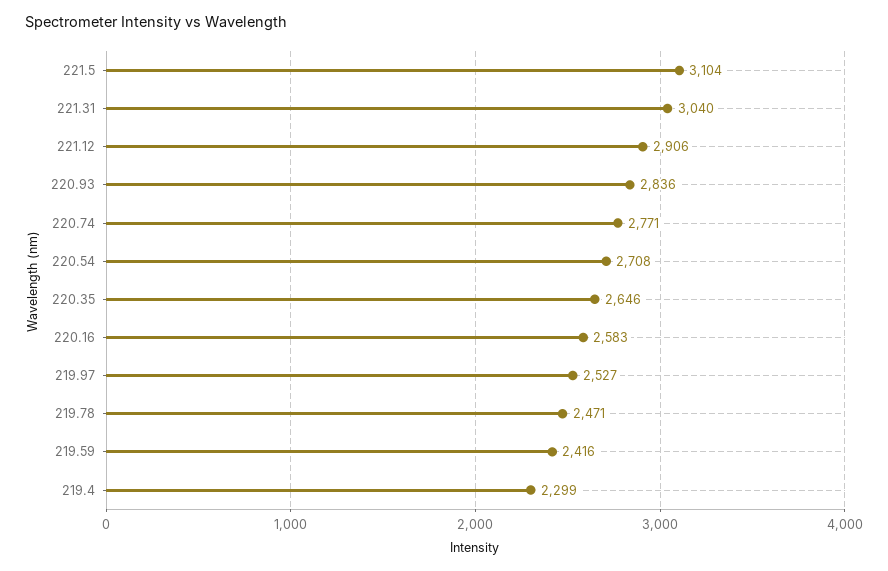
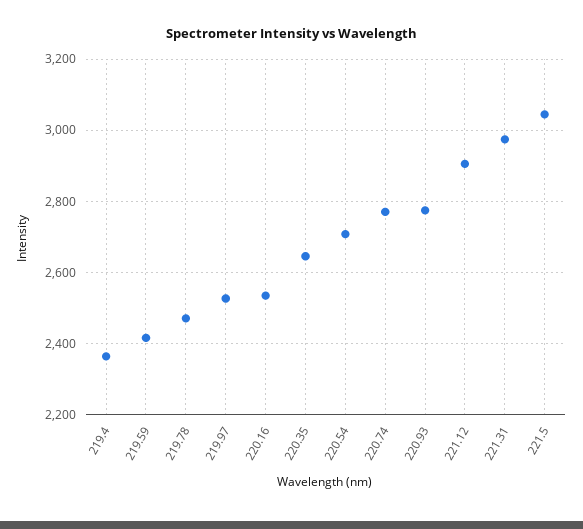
221.5: 3104 -> 3040
221.31: 3040 -> 2980
220.93: 2836 -> 2780
220.16: 2583 -> 2540
219.4: 2299 -> 2360

